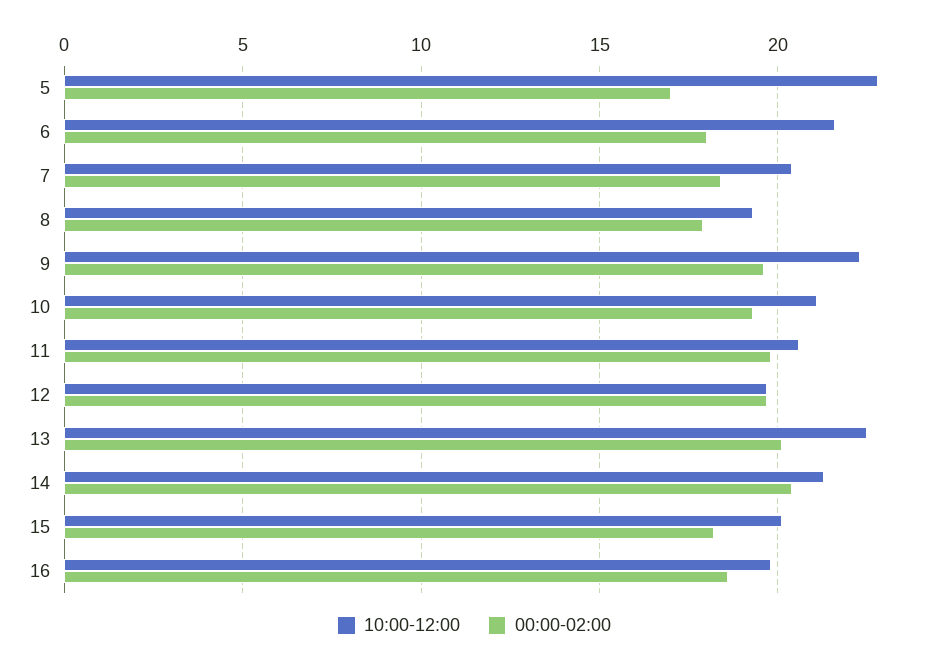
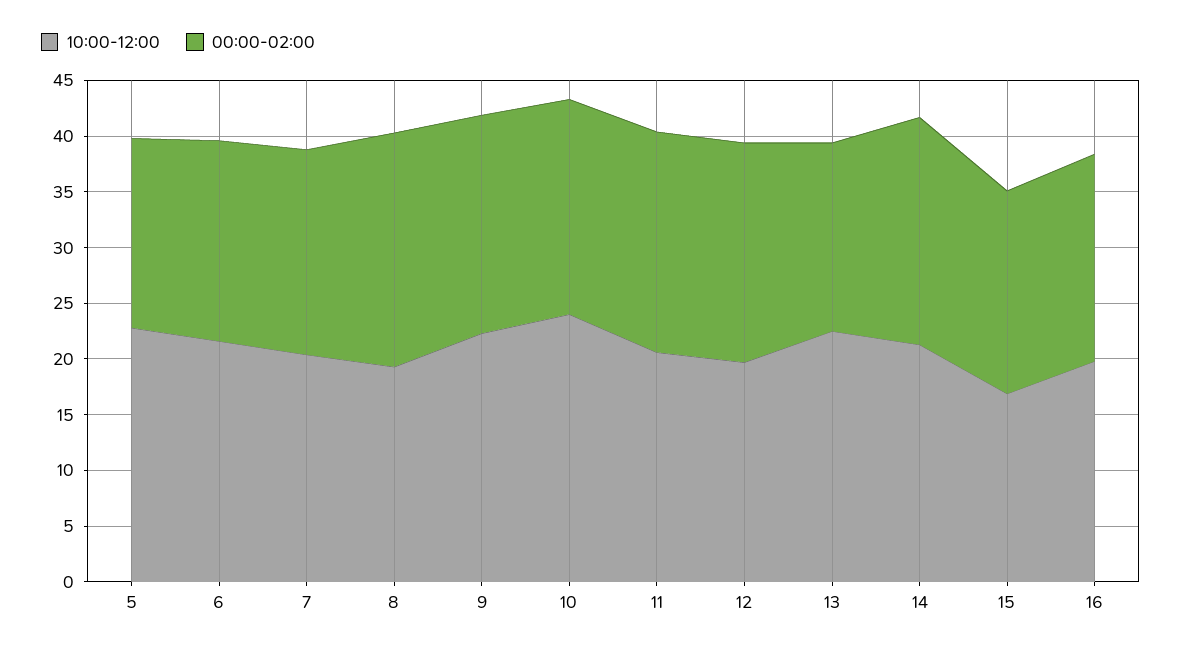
00:00-02:00, 8: 18 -> 21
10:00-12:00, 10: 21 -> 24
00:00-02:00, 13: 20 -> 17
10:00-12:00, 15: 20 -> 17

